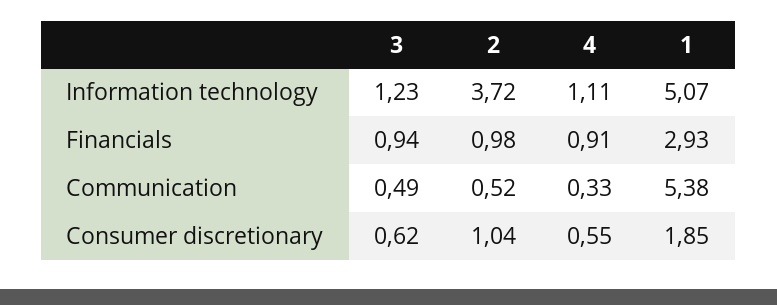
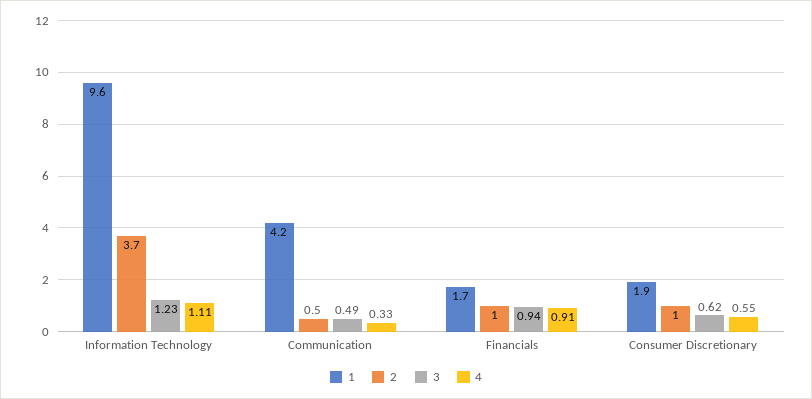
1, Information technology: 5.07 -> 9.6
1, Financials: 2.93 -> 1.7
1, Communication: 5.38 -> 4.2

